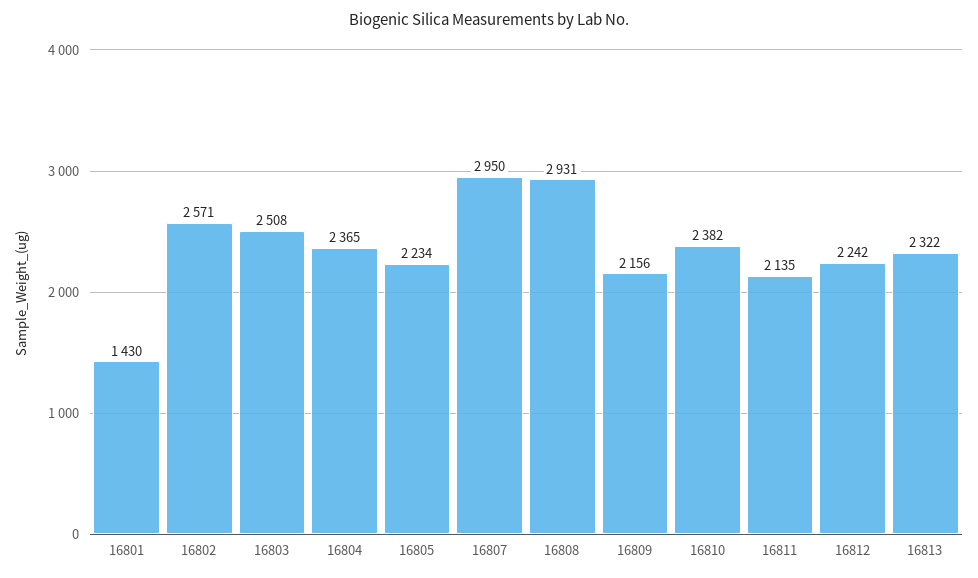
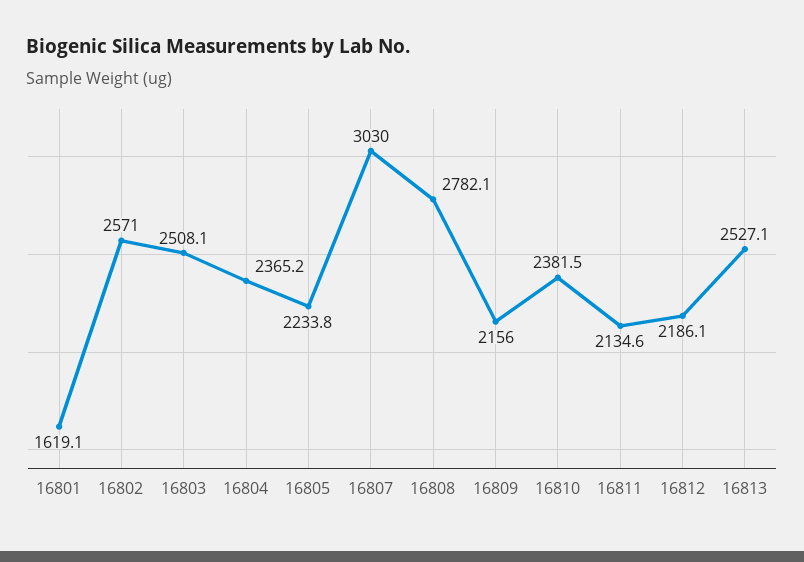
16801: 1430 -> 1619.1
16807: 2950 -> 3030
16808: 2931 -> 2782.1
16812: 2242 -> 2186.1
16813: 2322 -> 2527.1

